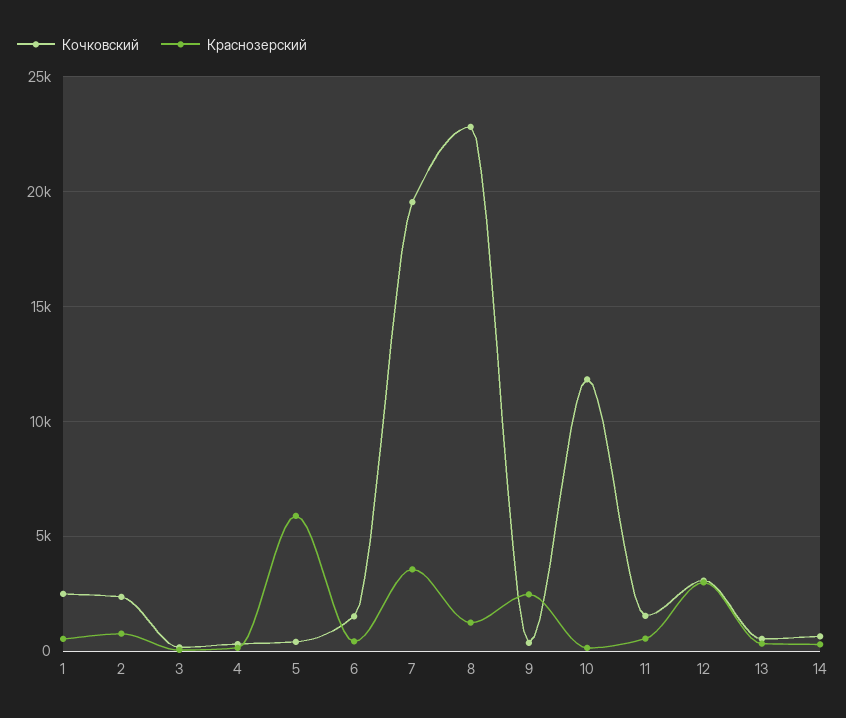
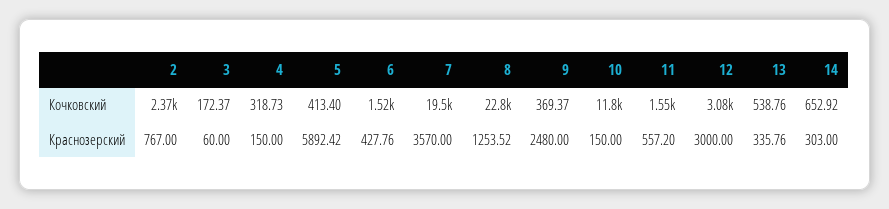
Кочковский, 1: 2500 -> none
Краснозерский, 1: 500 -> none

